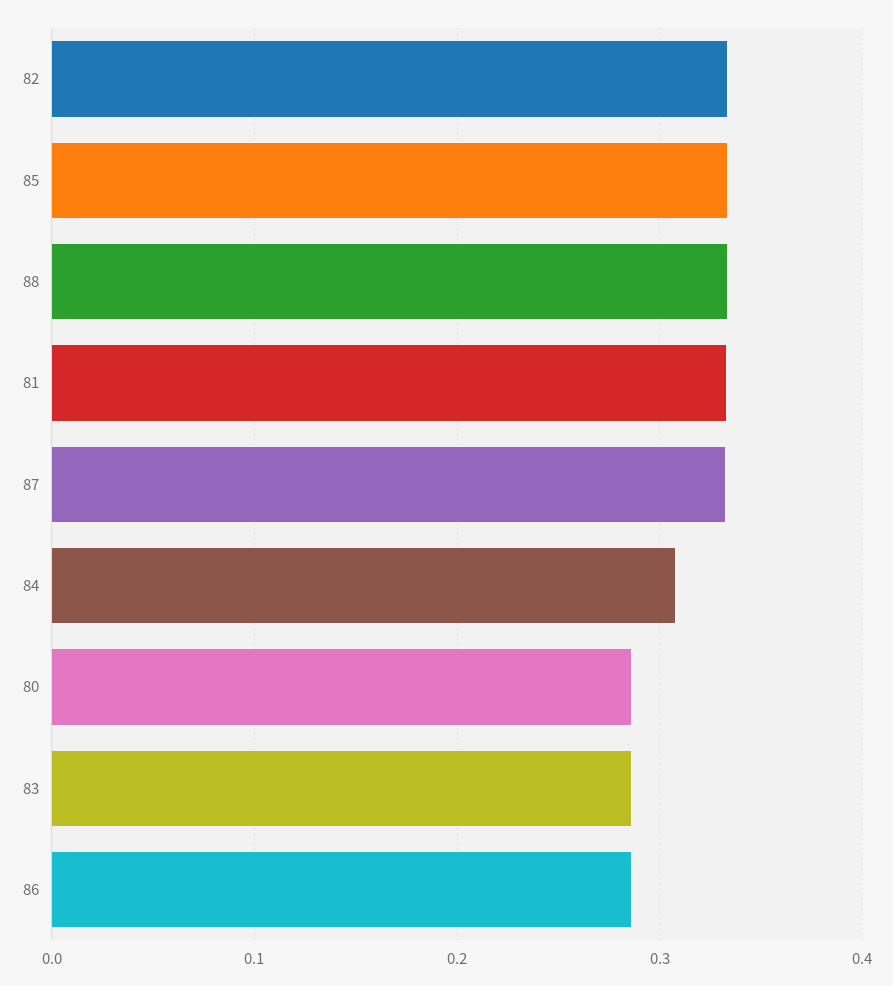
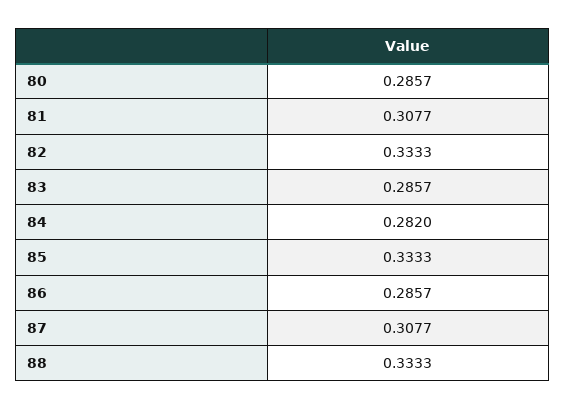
81: 0.33 -> 0.3077
87: 0.33 -> 0.3077
84: 0.31 -> 0.282

